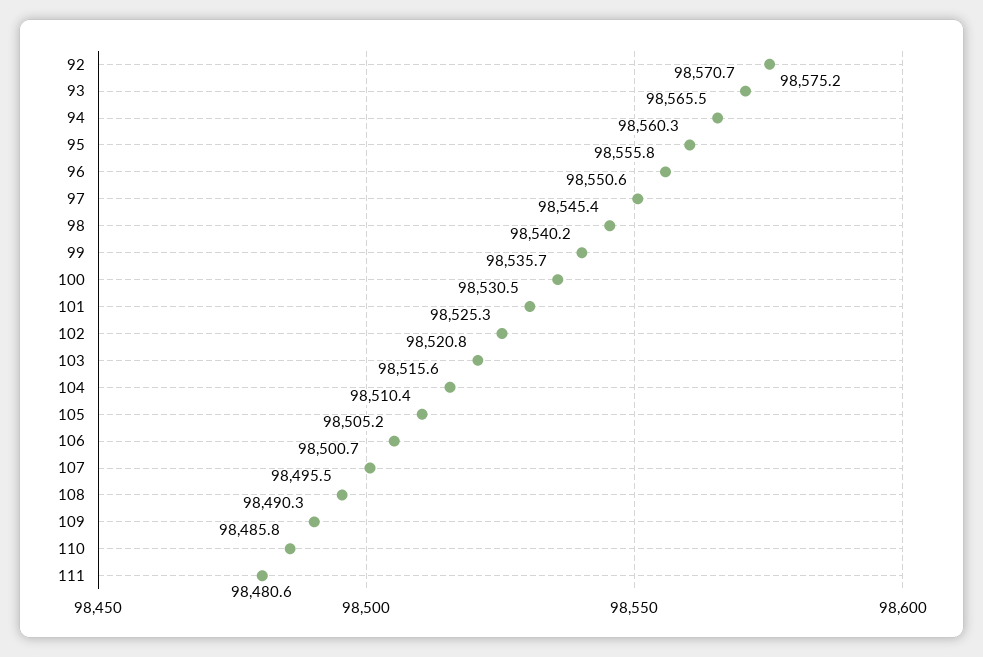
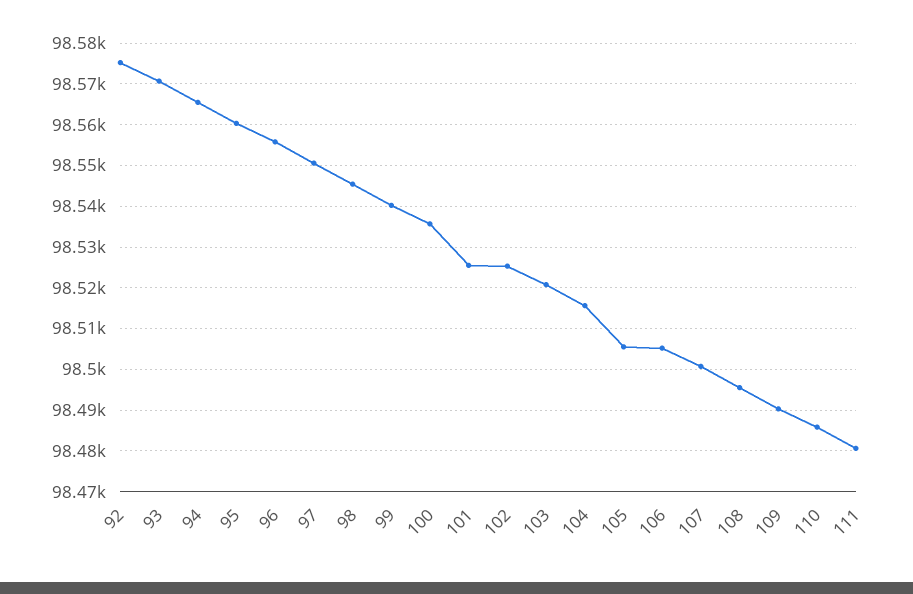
101: 98530.5 -> 98526
105: 98510.4 -> 98506

